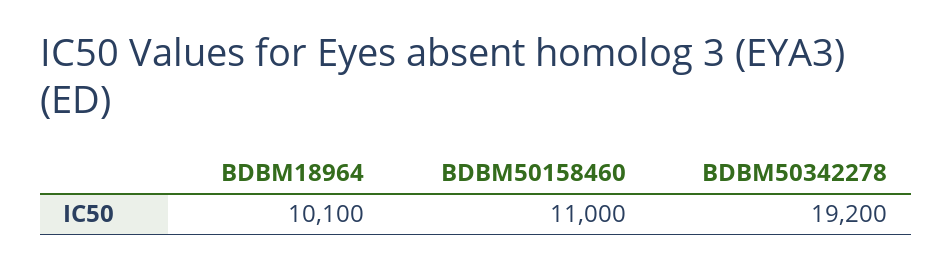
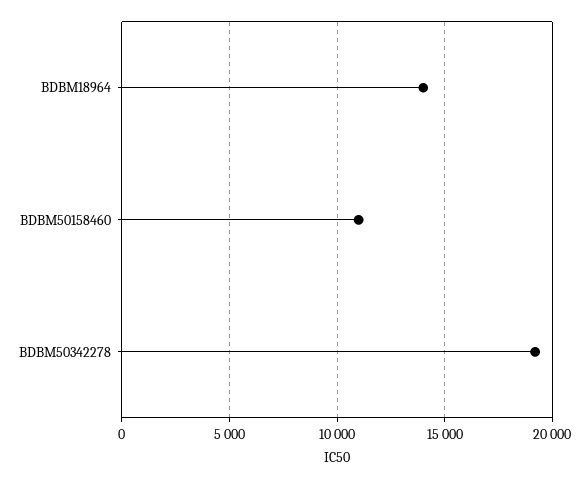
BDBM18964: 10100 -> 14000

